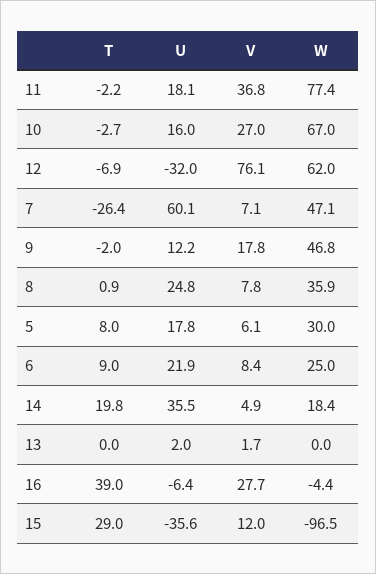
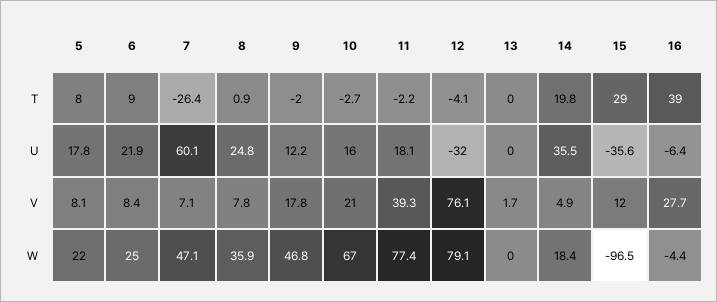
V, 11: 36.8 -> 39.3
V, 10: 27 -> 21
T, 12: -6.9 -> -4.1
W, 12: 62 -> 79.1
V, 5: 6.1 -> 8.1
W, 5: 30 -> 22
U, 13: 2 -> 0

